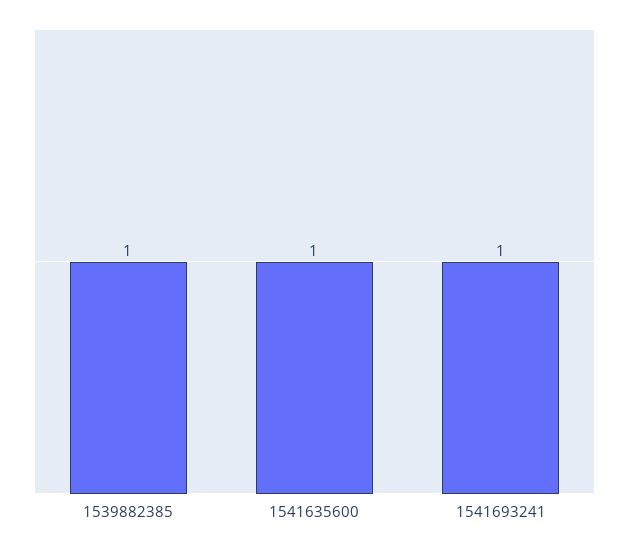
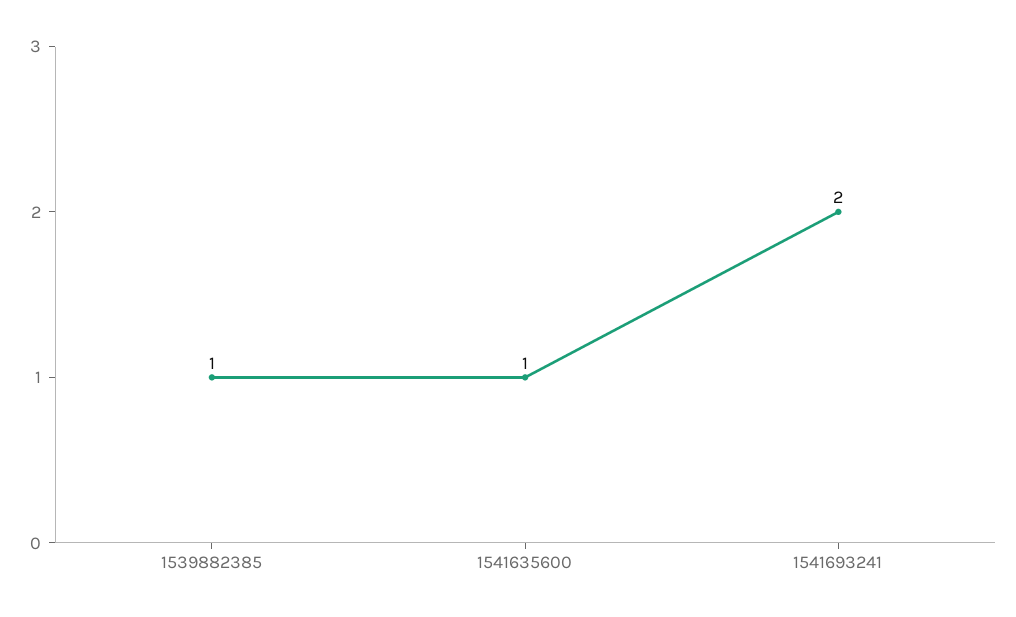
1541693241: 1 -> 2

